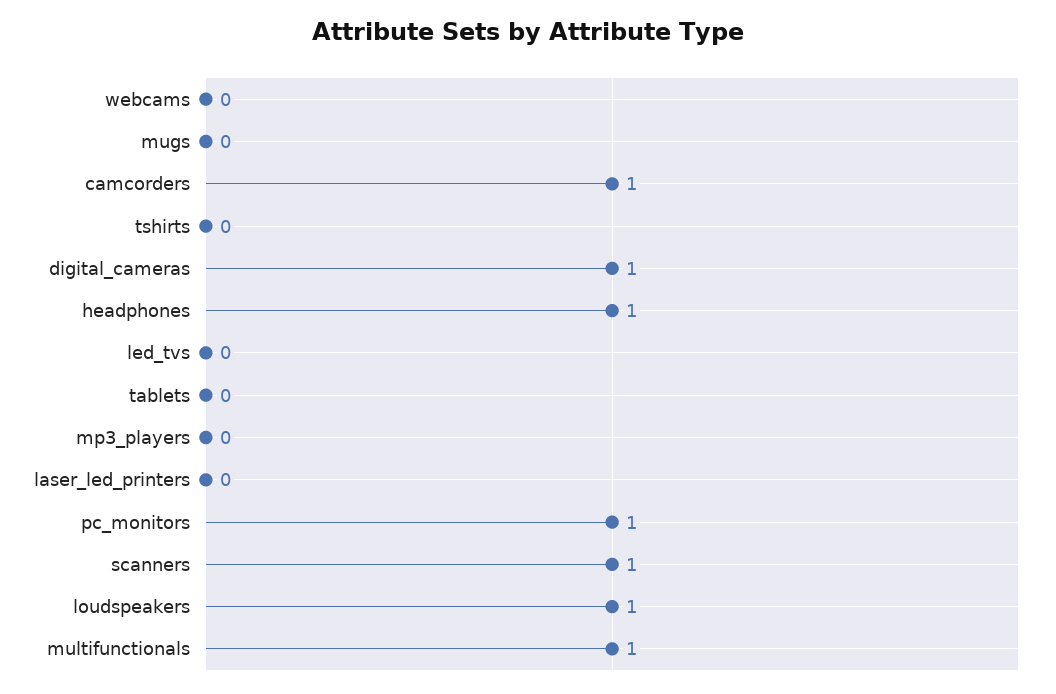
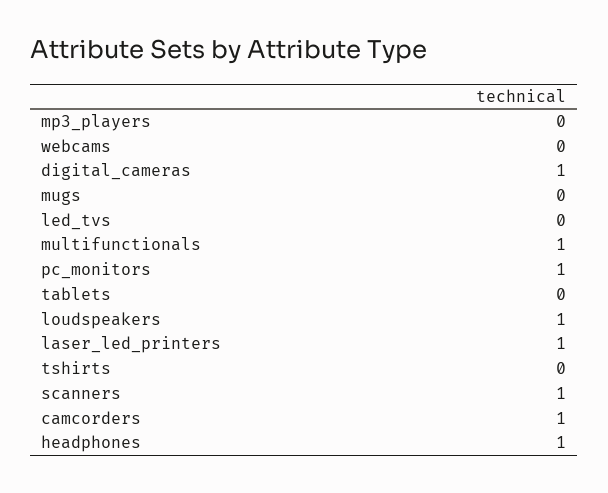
laser_led_printers: 0 -> 1

